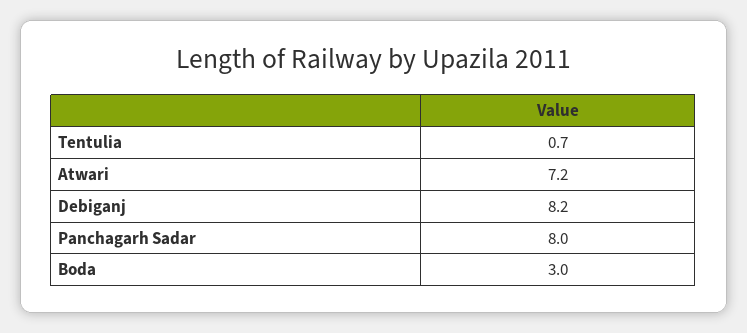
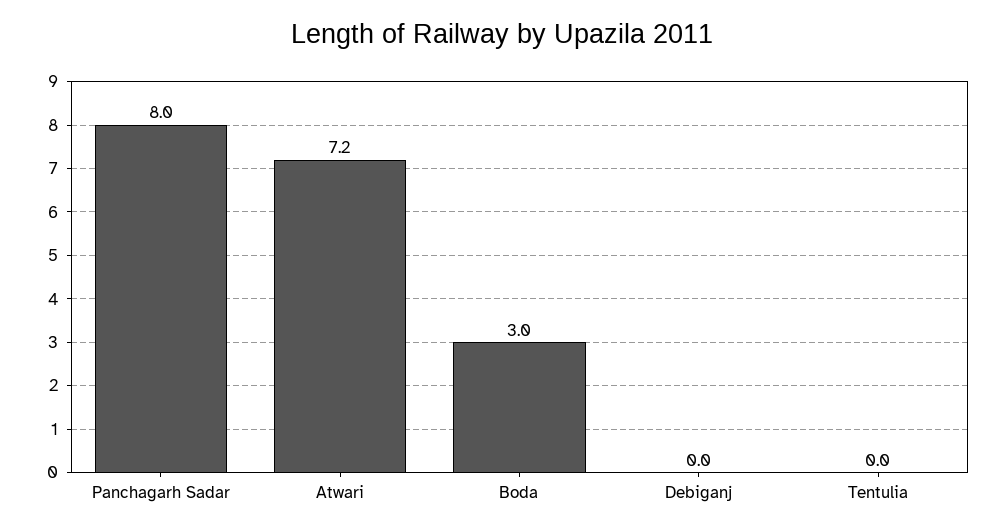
Tentulia: 0.7 -> 0
Debiganj: 8.2 -> 0

